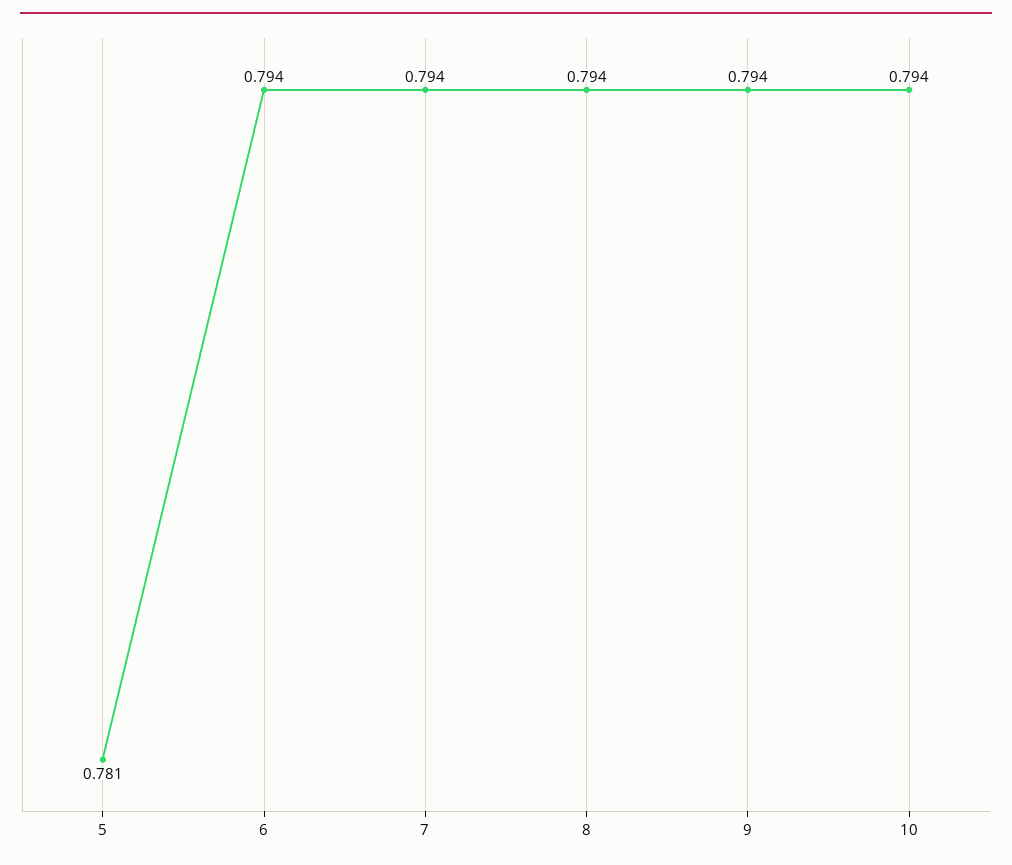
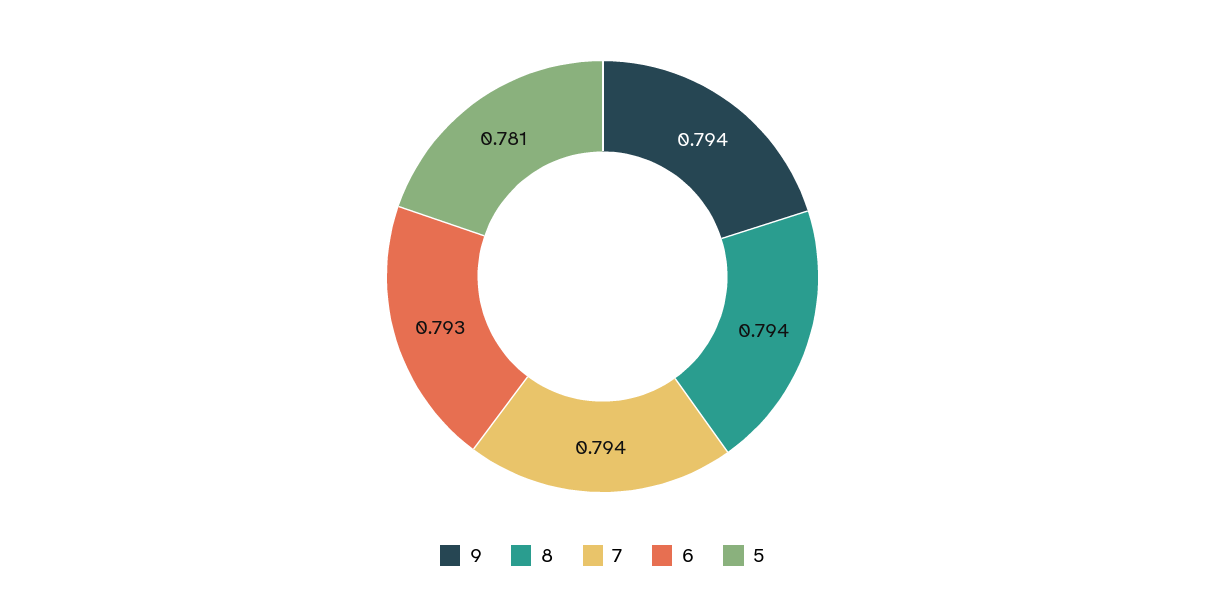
6: 0.794 -> 0.793
10: 0.794 -> none

